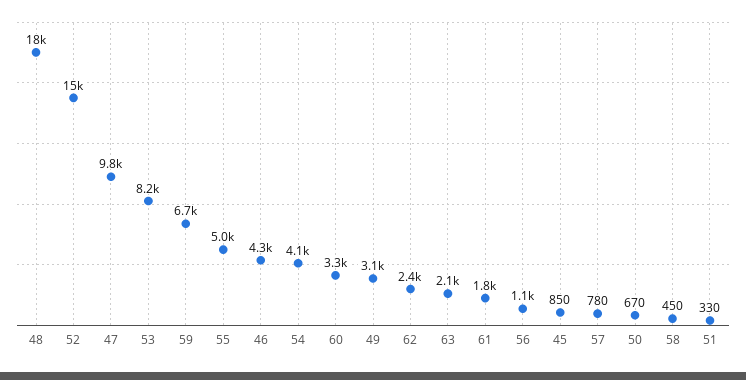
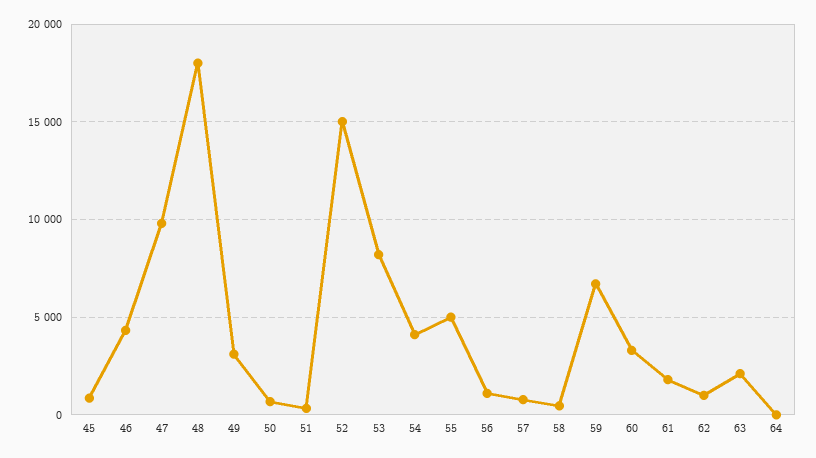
62: 2400 -> 1000
64: none -> 0

